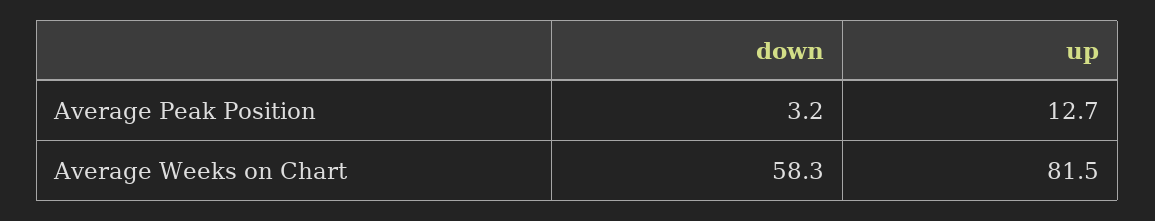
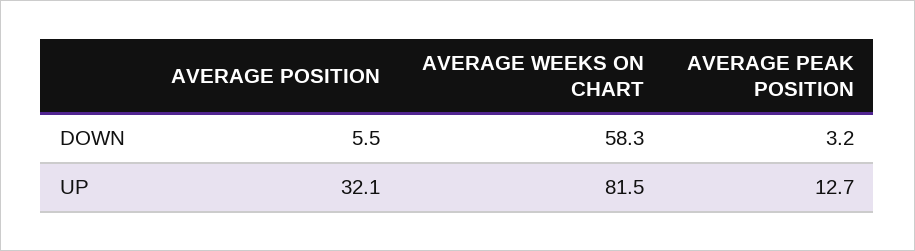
down, AVERAGE POSITION: none -> 5.5
up, AVERAGE POSITION: none -> 32.1

